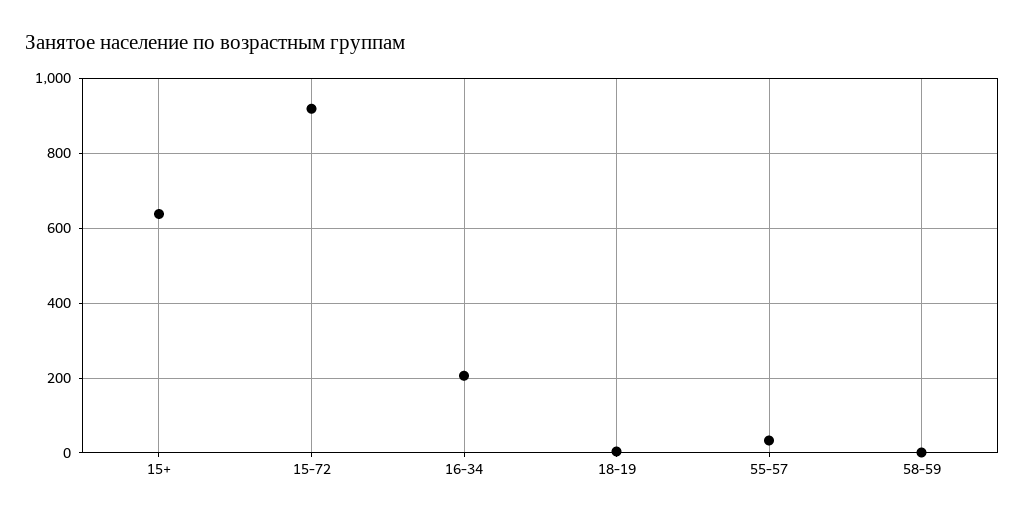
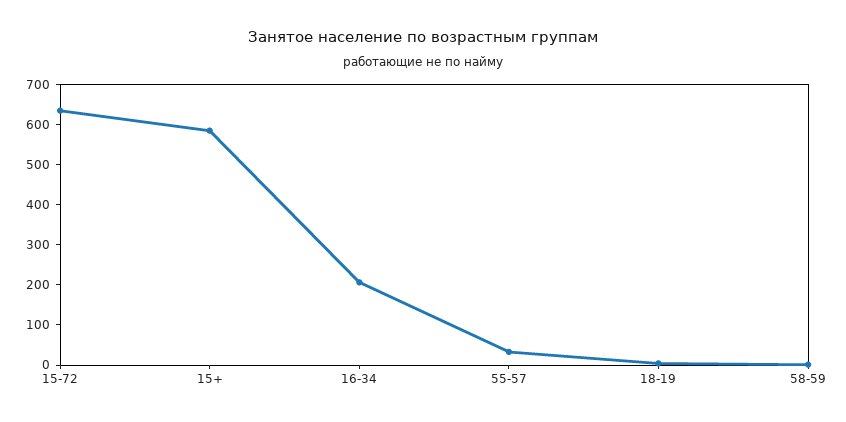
15+: 640 -> 580
15-72: 920 -> 640

